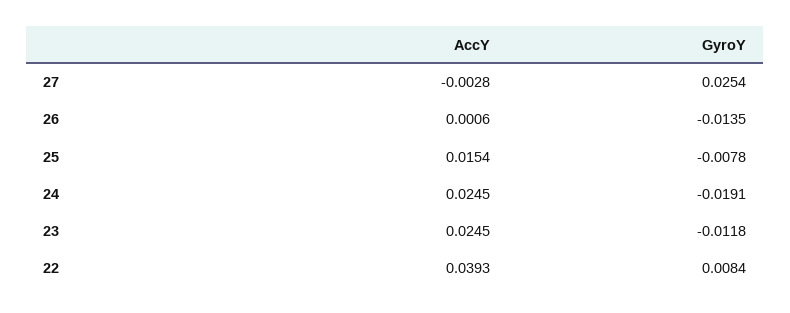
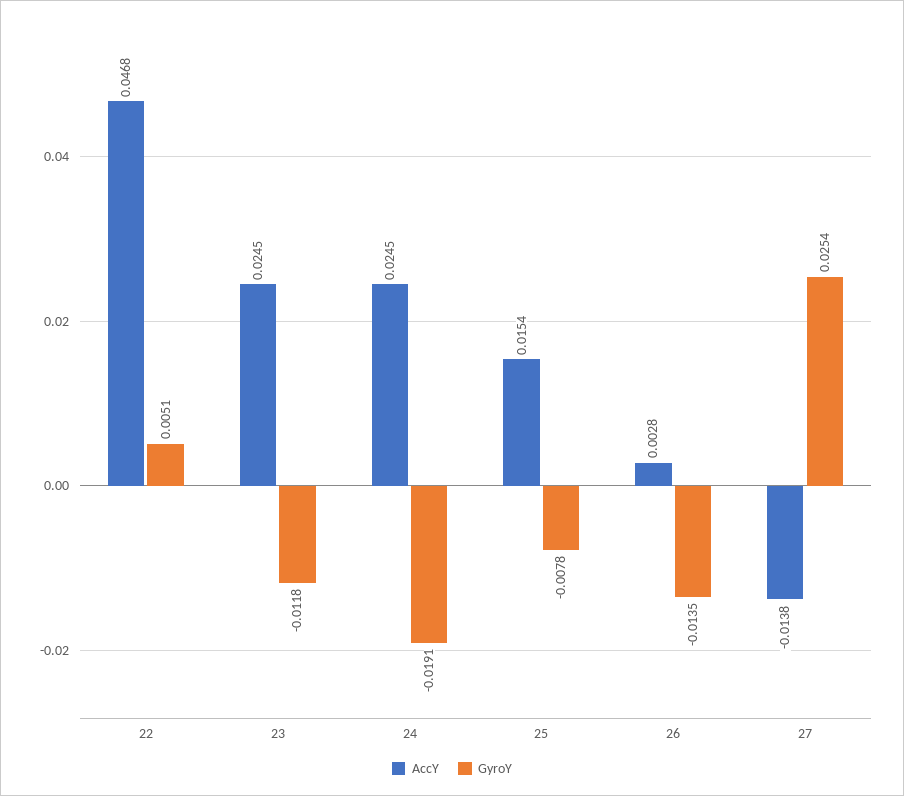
AccY, 27: -0.0028 -> -0.0138
AccY, 26: 0.0006 -> 0.0028
AccY, 22: 0.0393 -> 0.0468
GyroY, 22: 0.0084 -> 0.0051

